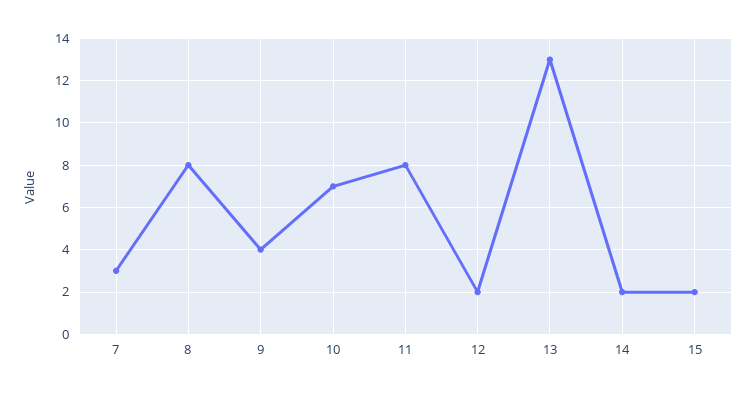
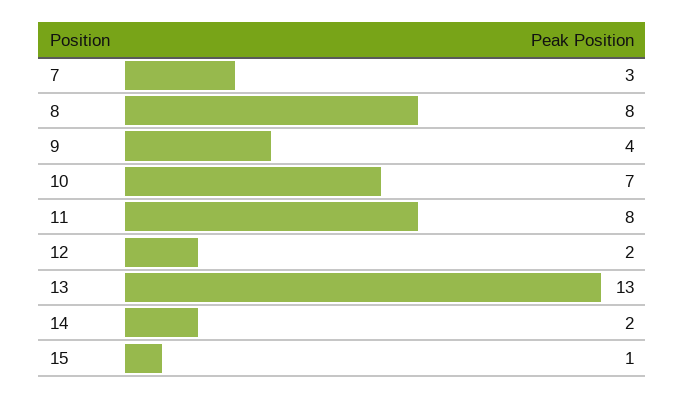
15: 2 -> 1

